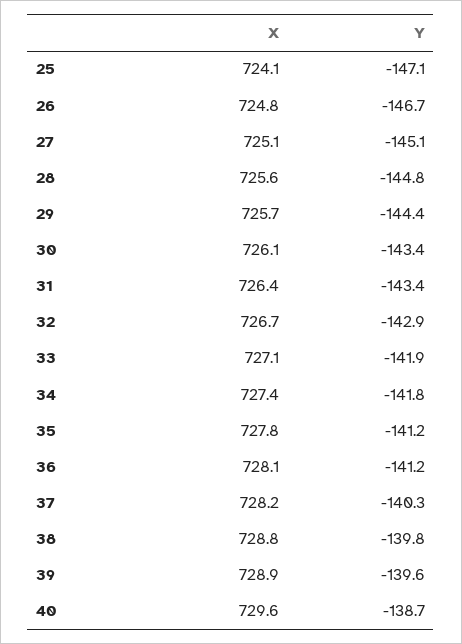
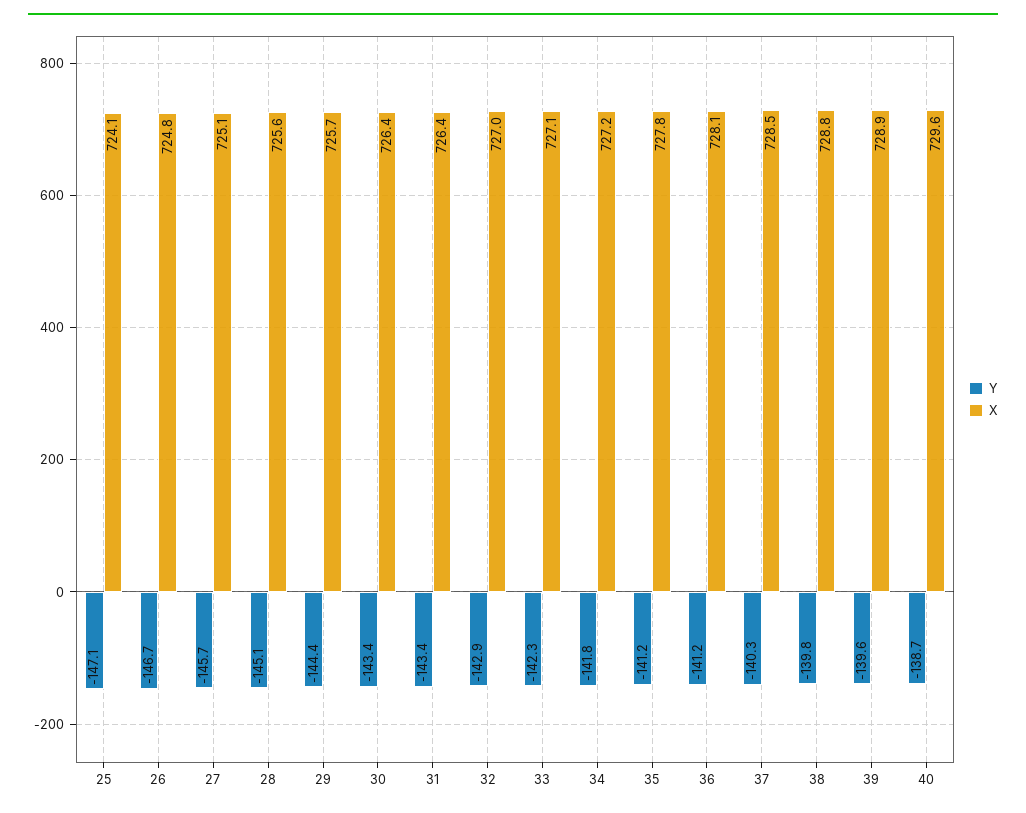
Y, 27: -145.1 -> -145.7
Y, 28: -144.8 -> -145.1
X, 30: 726.1 -> 726.4
X, 32: 726.7 -> 727
Y, 33: -141.9 -> -142.3
X, 34: 727.4 -> 727.2
X, 37: 728.2 -> 728.5

